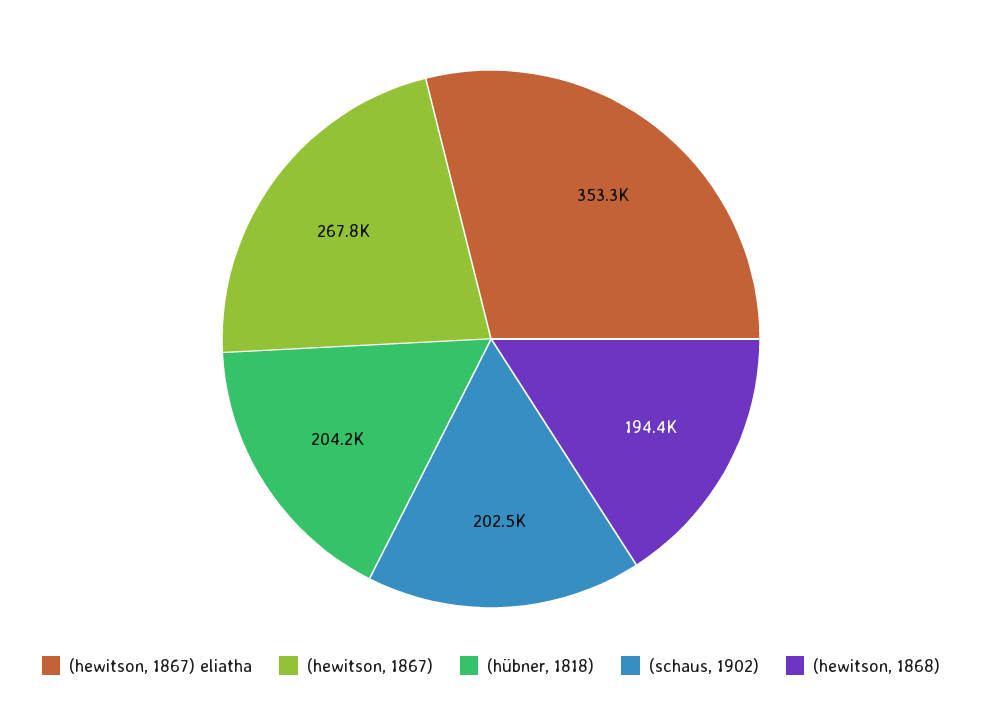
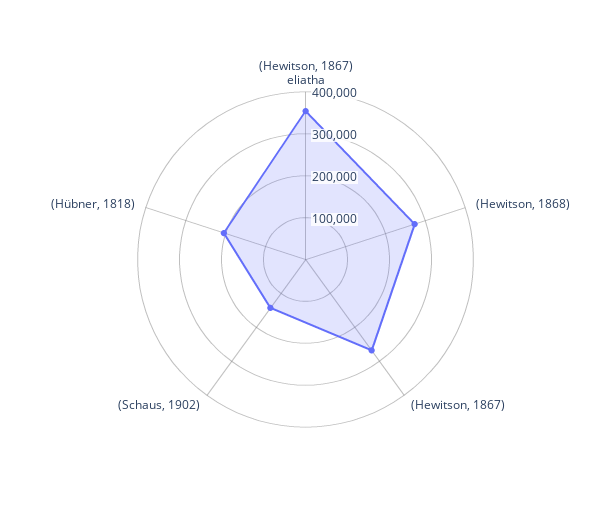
(schaus, 1902): 202500 -> 140000
(hewitson, 1868): 194400 -> 280000

